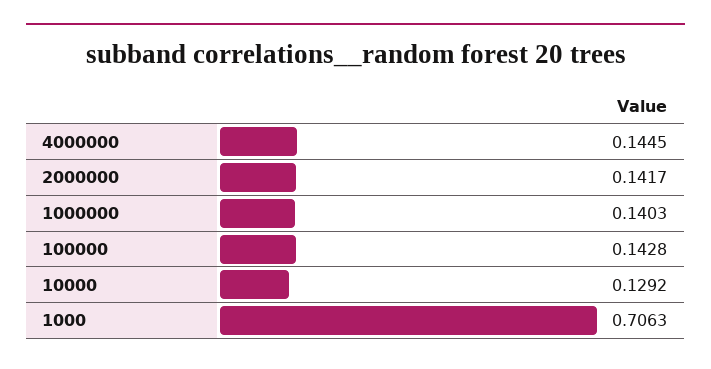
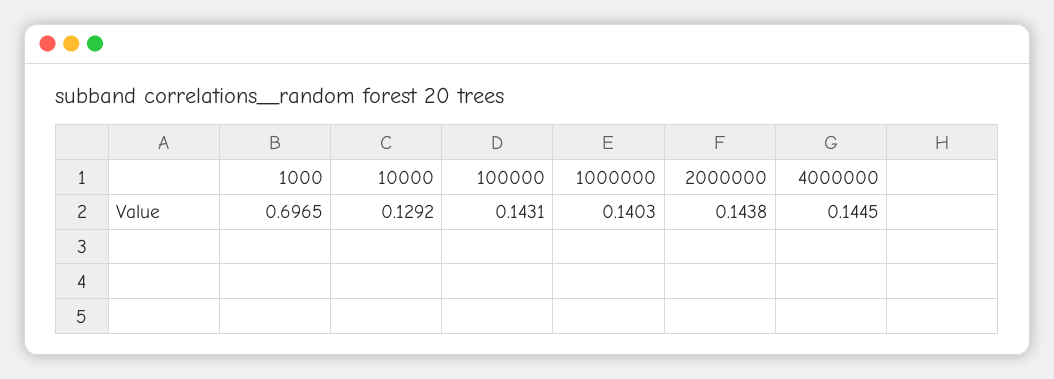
2000000: 0.1417 -> 0.1438
100000: 0.1428 -> 0.1431
1000: 0.7063 -> 0.6965

